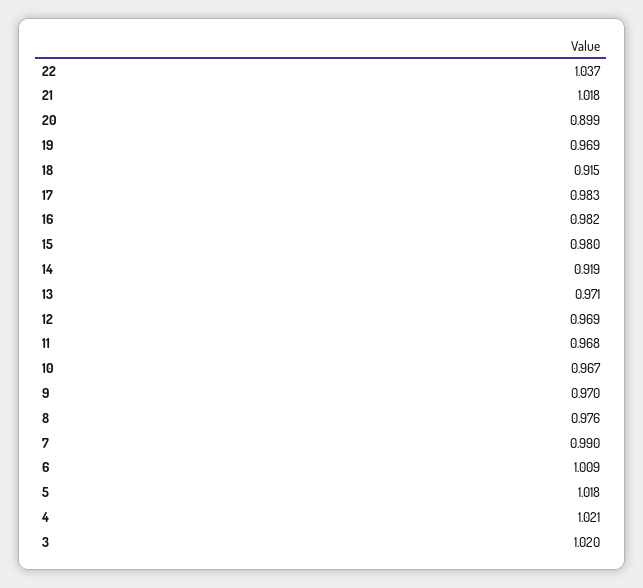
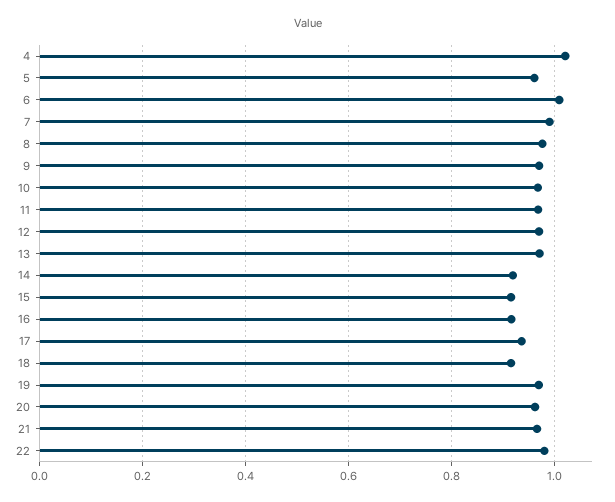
22: 1.037 -> 0.98
21: 1.018 -> 0.96
20: 0.899 -> 0.96
17: 0.983 -> 0.94
16: 0.982 -> 0.92
15: 0.98 -> 0.92
5: 1.018 -> 0.96
3: 1.02 -> none

